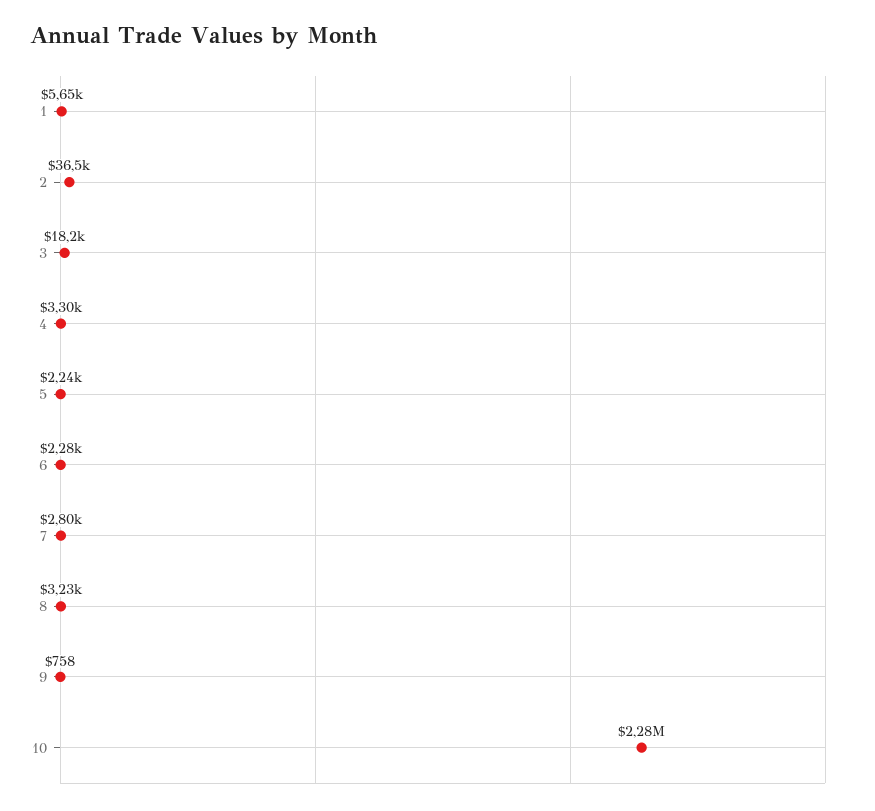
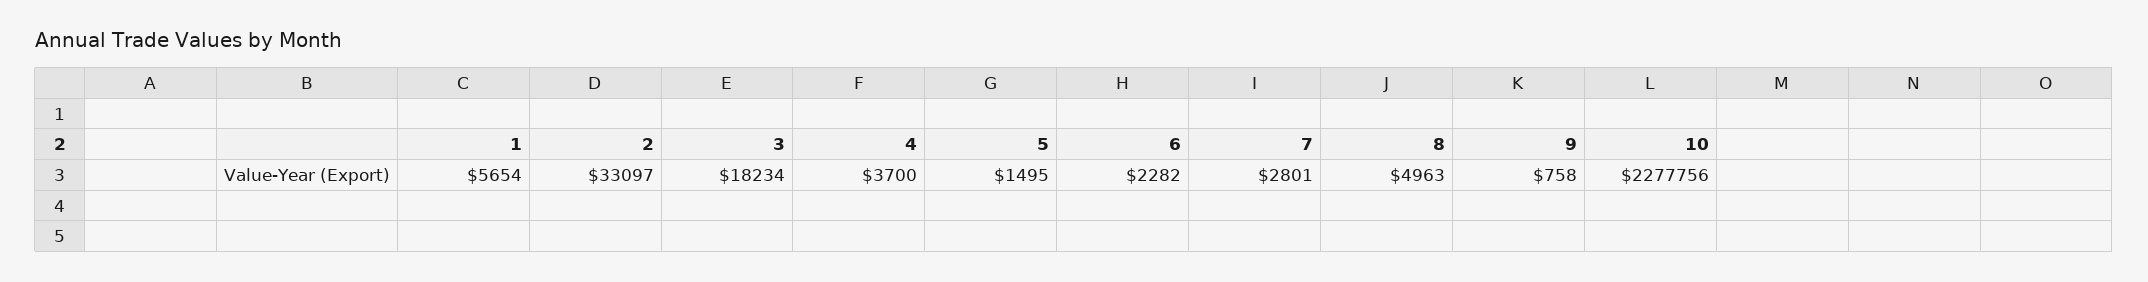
2: 36500 -> 33097
4: 3300 -> 3700
5: 2240 -> 1495
8: 3230 -> 4963

